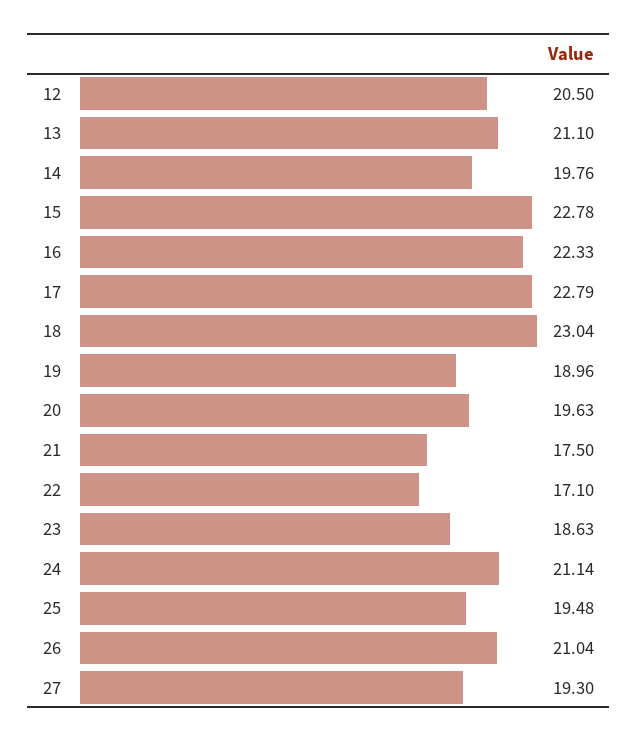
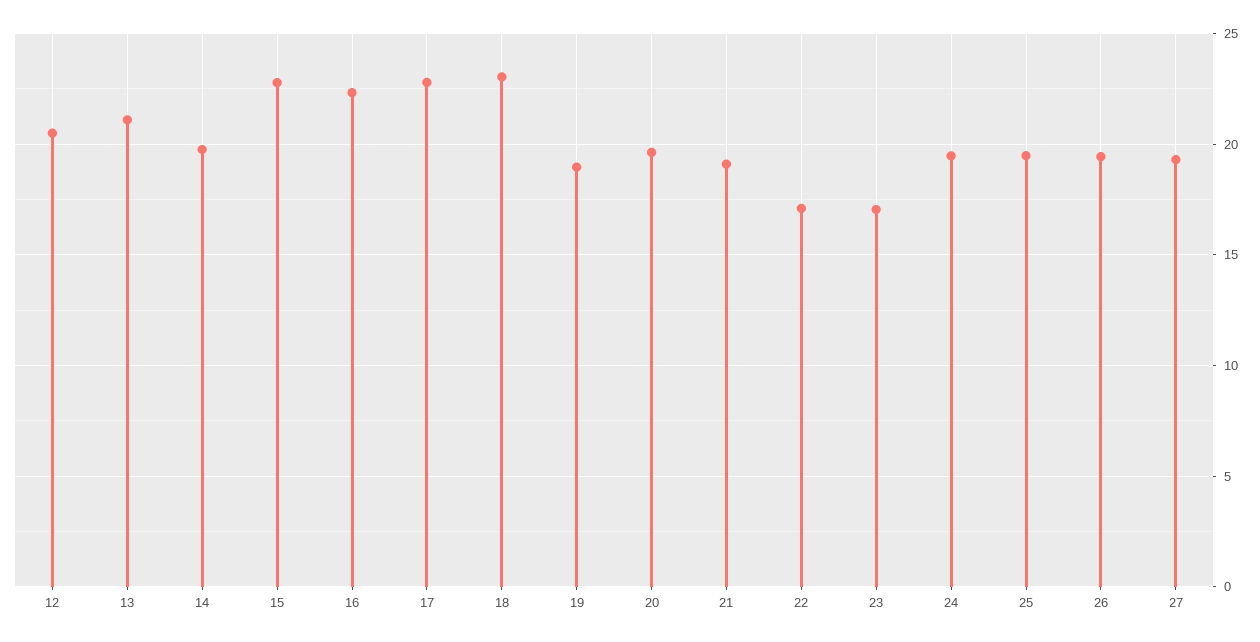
21: 17.5 -> 19
23: 18.63 -> 17
24: 21.14 -> 19.5
26: 21.04 -> 19.5

